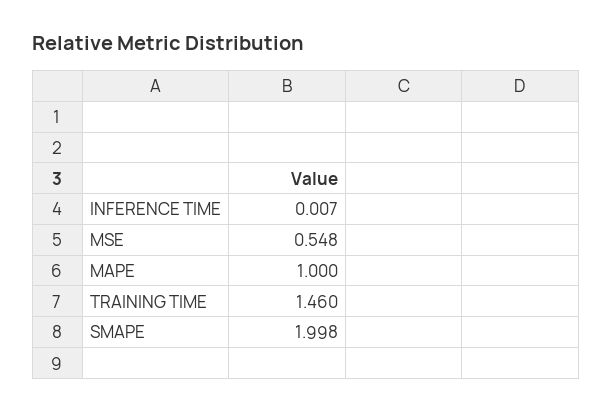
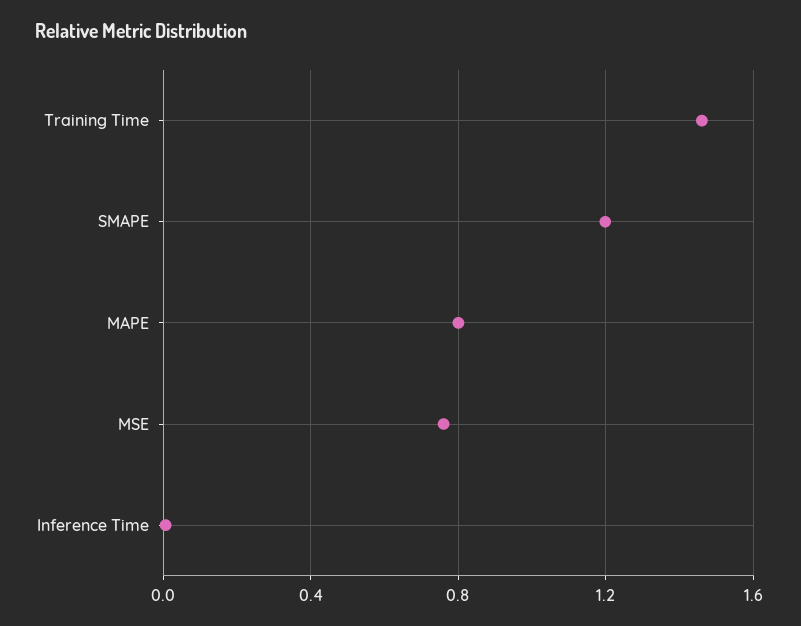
MSE: 0.548 -> 0.75
MAPE: 1 -> 0.8
SMAPE: 1.998 -> 1.2

